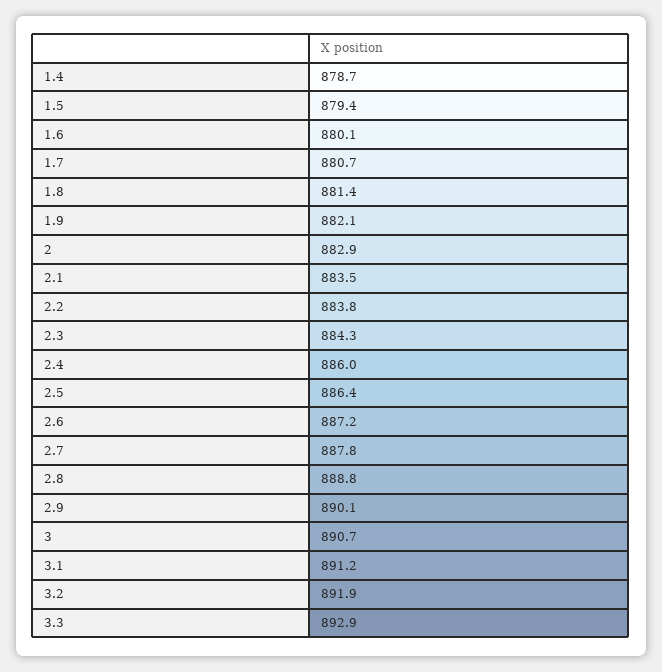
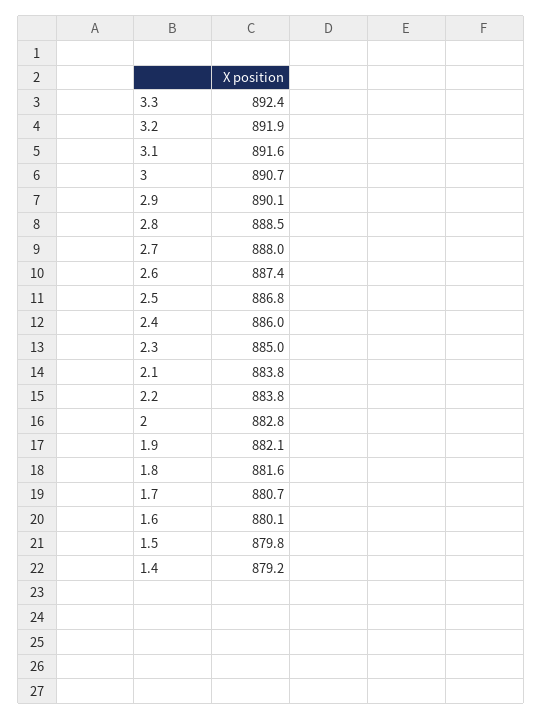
1.4: 878.7 -> 879.2
1.5: 879.4 -> 879.8
1.8: 881.4 -> 881.6
2: 882.9 -> 882.8
2.1: 883.5 -> 883.8
2.3: 884.3 -> 885
2.5: 886.4 -> 886.8
2.6: 887.2 -> 887.4
2.7: 887.8 -> 888
2.8: 888.8 -> 888.5
3.1: 891.2 -> 891.6
3.3: 892.9 -> 892.4

